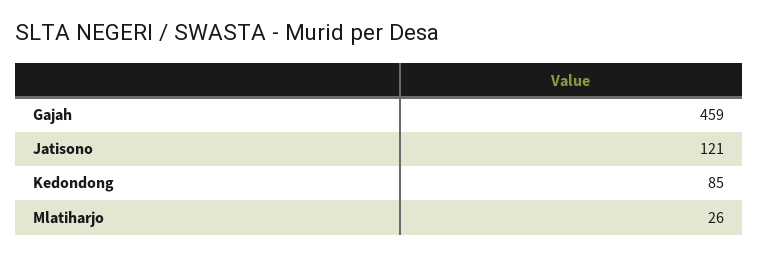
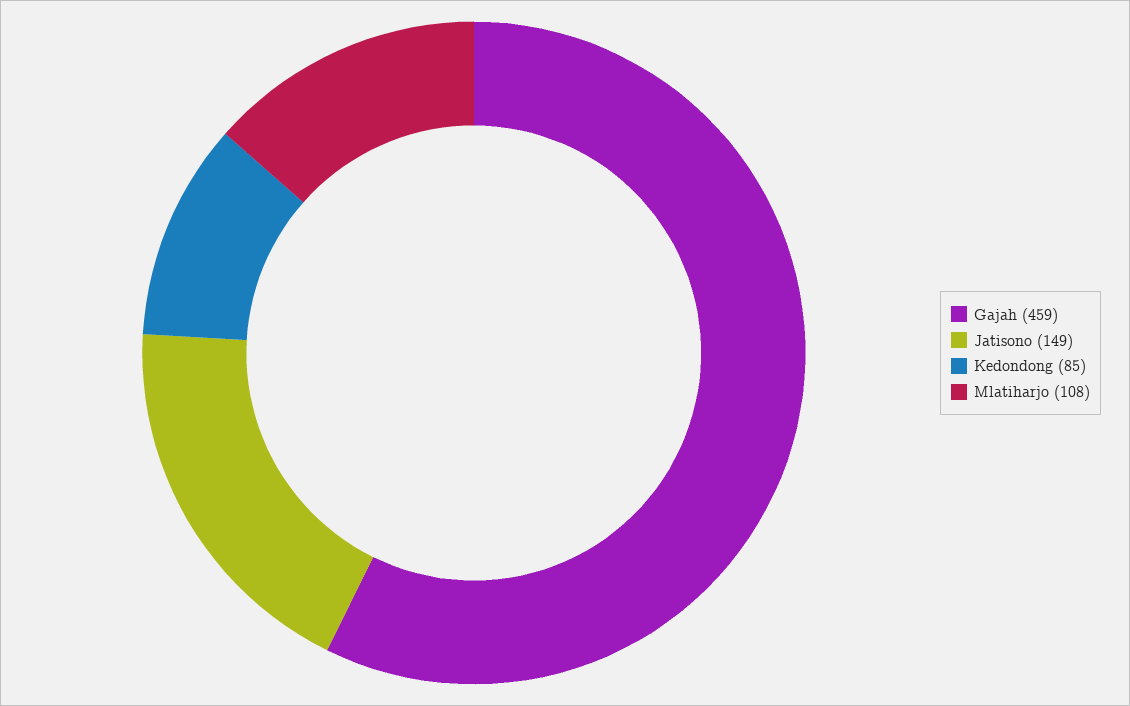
Jatisono: 121 -> 149
Mlatiharjo: 26 -> 108

